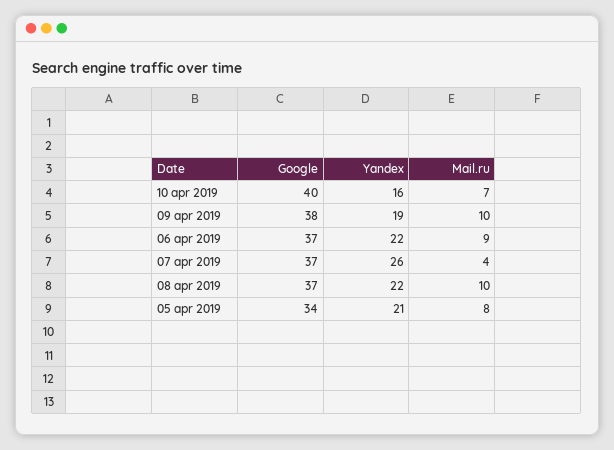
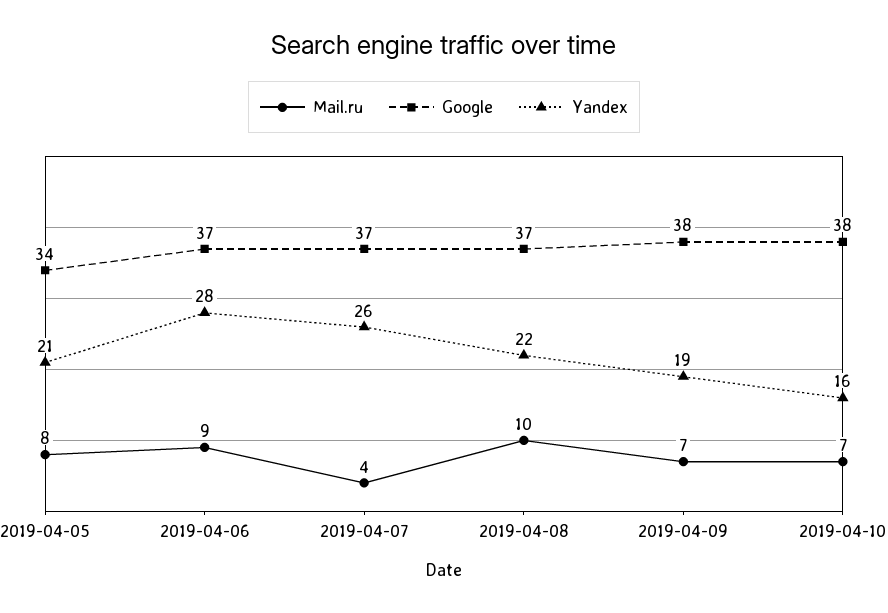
Google, 10 apr 2019: 40 -> 38
Mail.ru, 09 apr 2019: 10 -> 7
Yandex, 06 apr 2019: 22 -> 28

